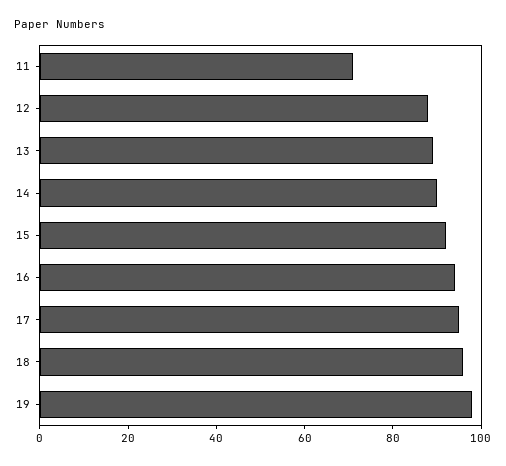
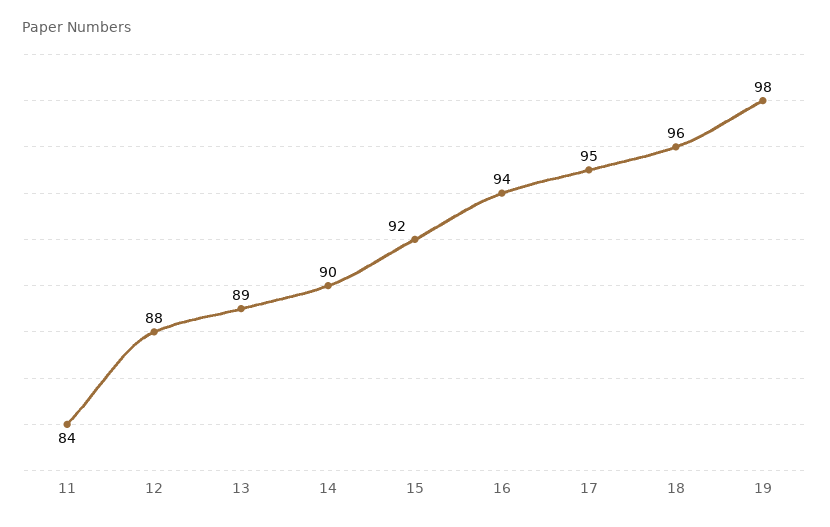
11: 70 -> 84

